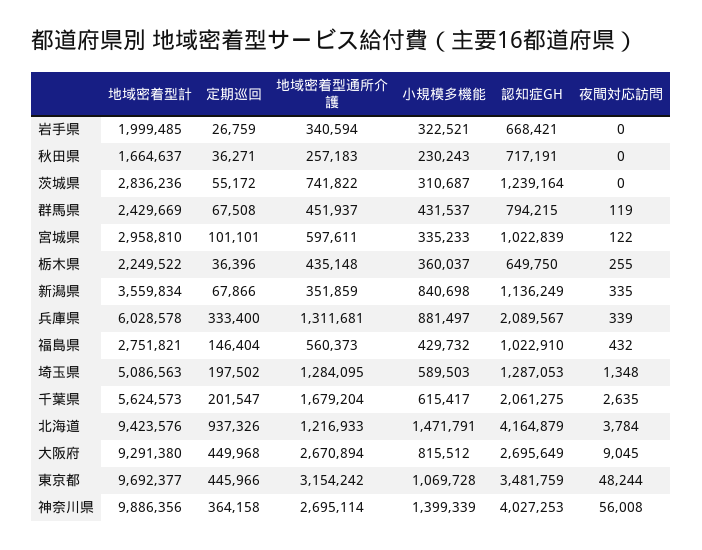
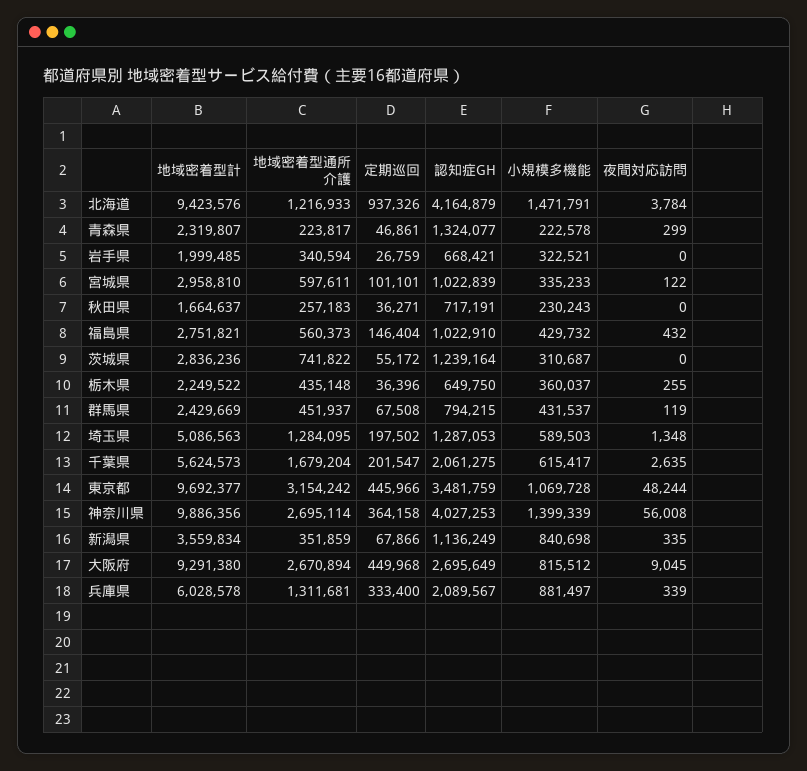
地域密着型計, 青森県: none -> 2319807
地域密着型通所介護, 青森県: none -> 223817
定期巡回, 青森県: none -> 46861
認知症GH, 青森県: none -> 1324077
小規模多機能, 青森県: none -> 222578
夜間対応訪問, 青森県: none -> 299

